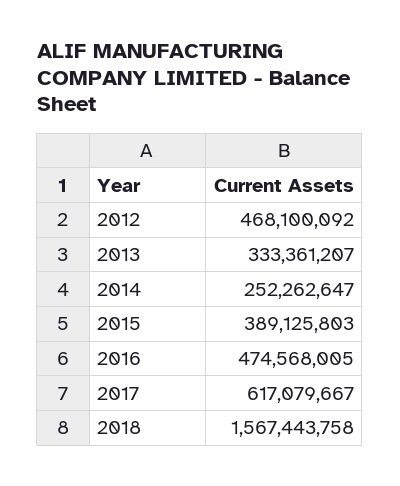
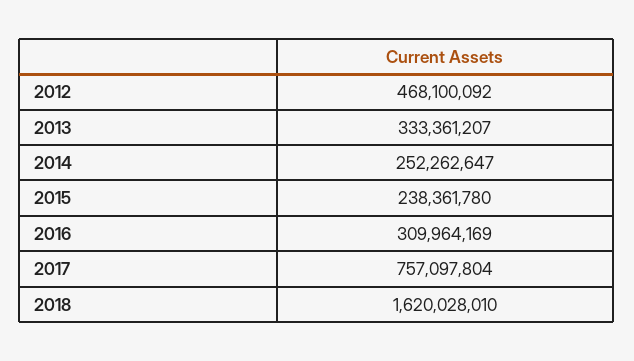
2015: 389125803 -> 238361780
2016: 474568005 -> 309964169
2017: 617079667 -> 757097804
2018: 1567443758 -> 1620028010

